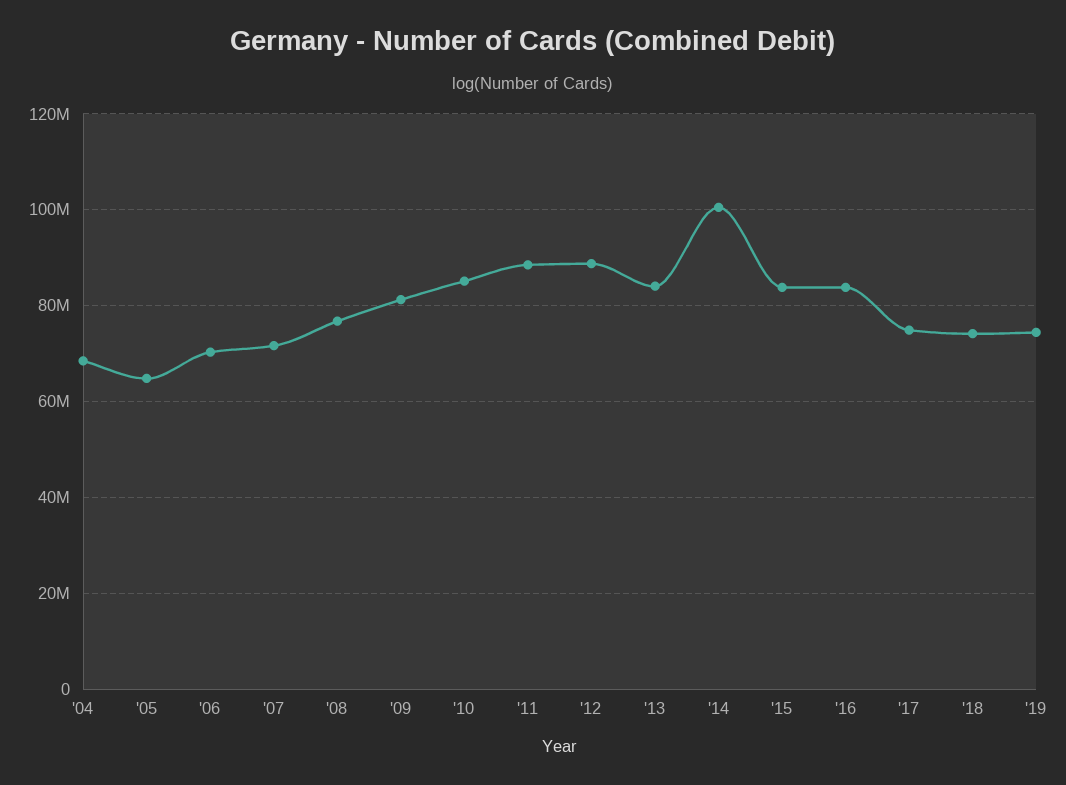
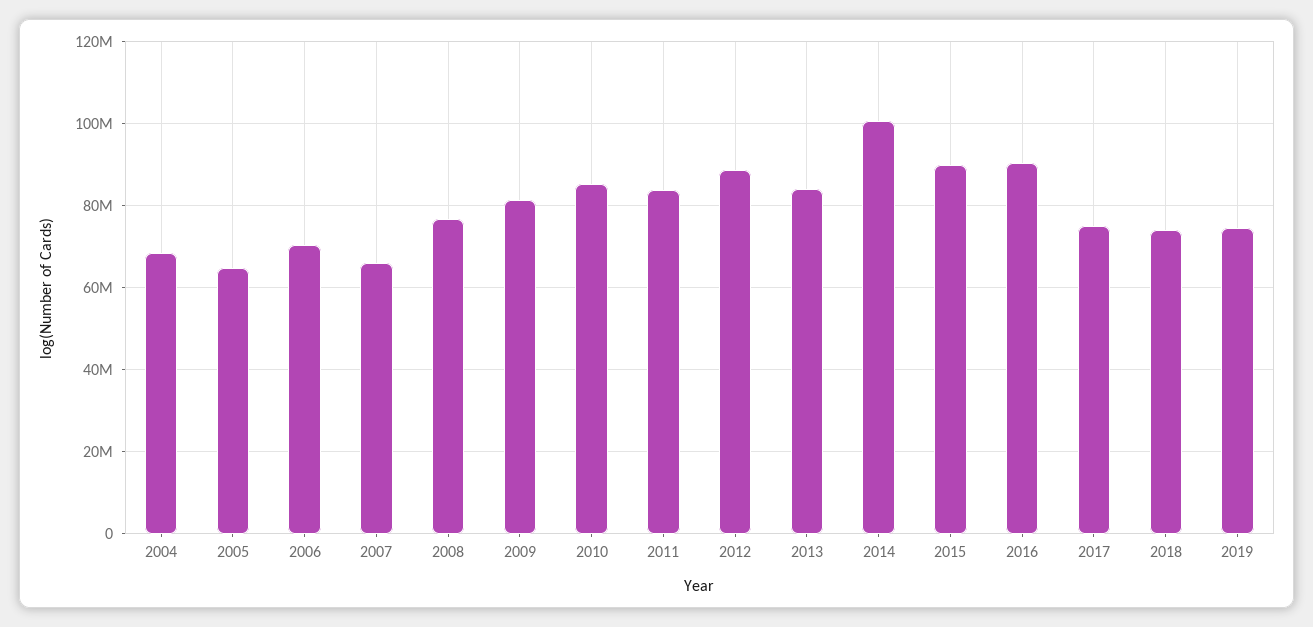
'07: 72000000 -> 66000000
'11: 88000000 -> 84000000
'15: 84000000 -> 90000000
'16: 84000000 -> 90000000

